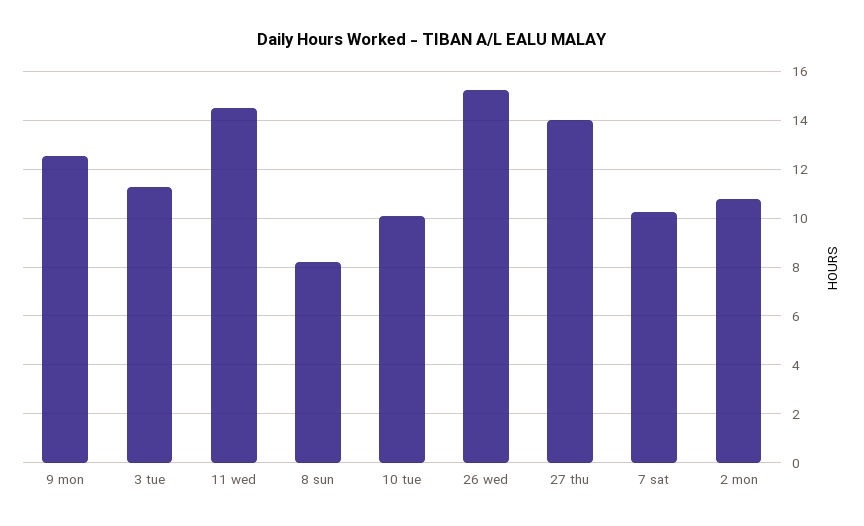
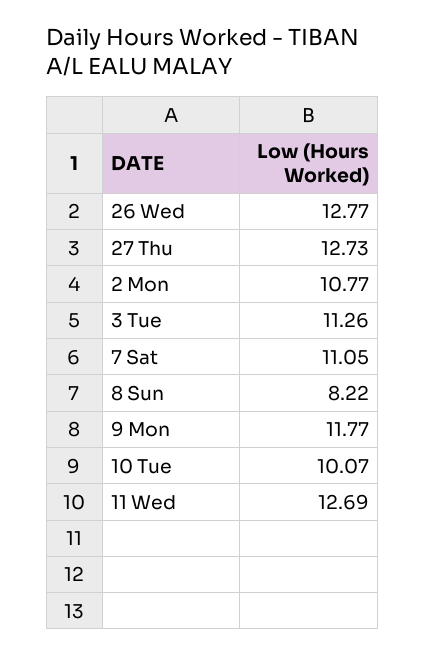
9 mon: 12.5 -> 11.77
11 wed: 14.5 -> 12.69
26 wed: 15.25 -> 12.77
27 thu: 14 -> 12.73
7 sat: 10.25 -> 11.05

